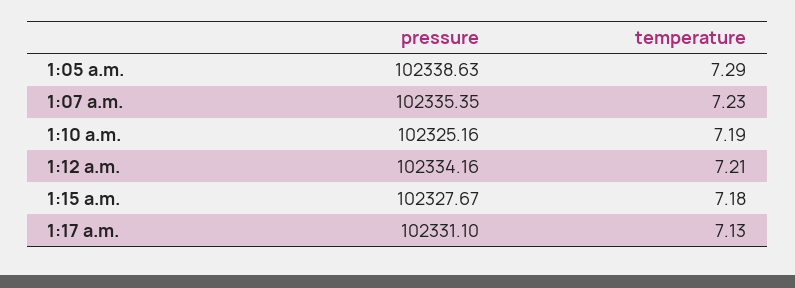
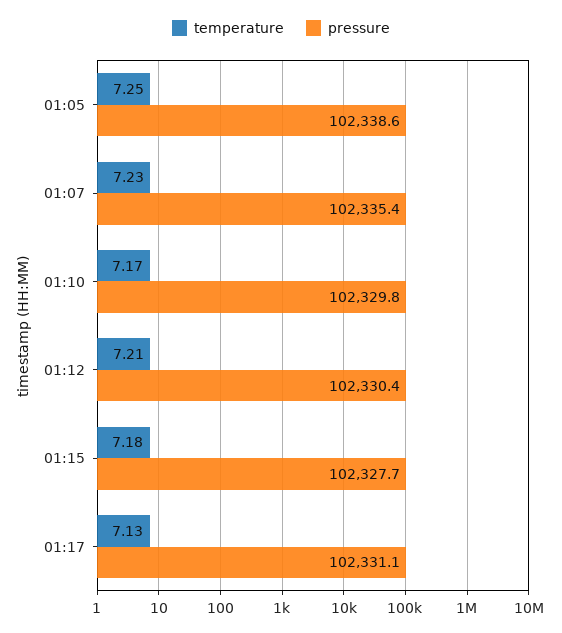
temperature, 1:05 a.m.: 7.29 -> 7.25
pressure, 1:10 a.m.: 102325.16 -> 102329.8
temperature, 1:10 a.m.: 7.19 -> 7.17
pressure, 1:12 a.m.: 102334.16 -> 102330.4

